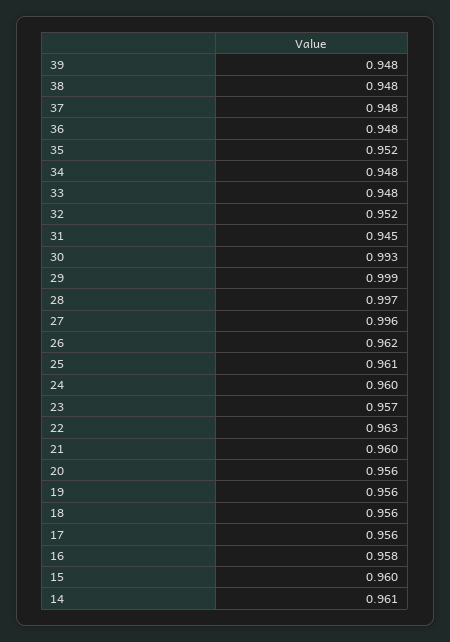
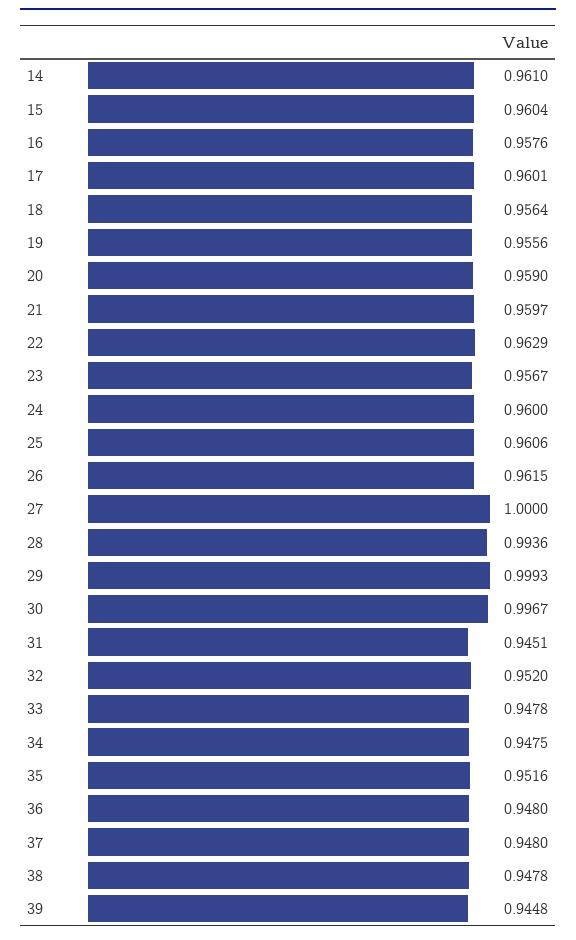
39: 0.948 -> 0.9448
30: 0.993 -> 0.9967
28: 0.997 -> 0.9936
27: 0.996 -> 1
20: 0.956 -> 0.959
17: 0.956 -> 0.9601

